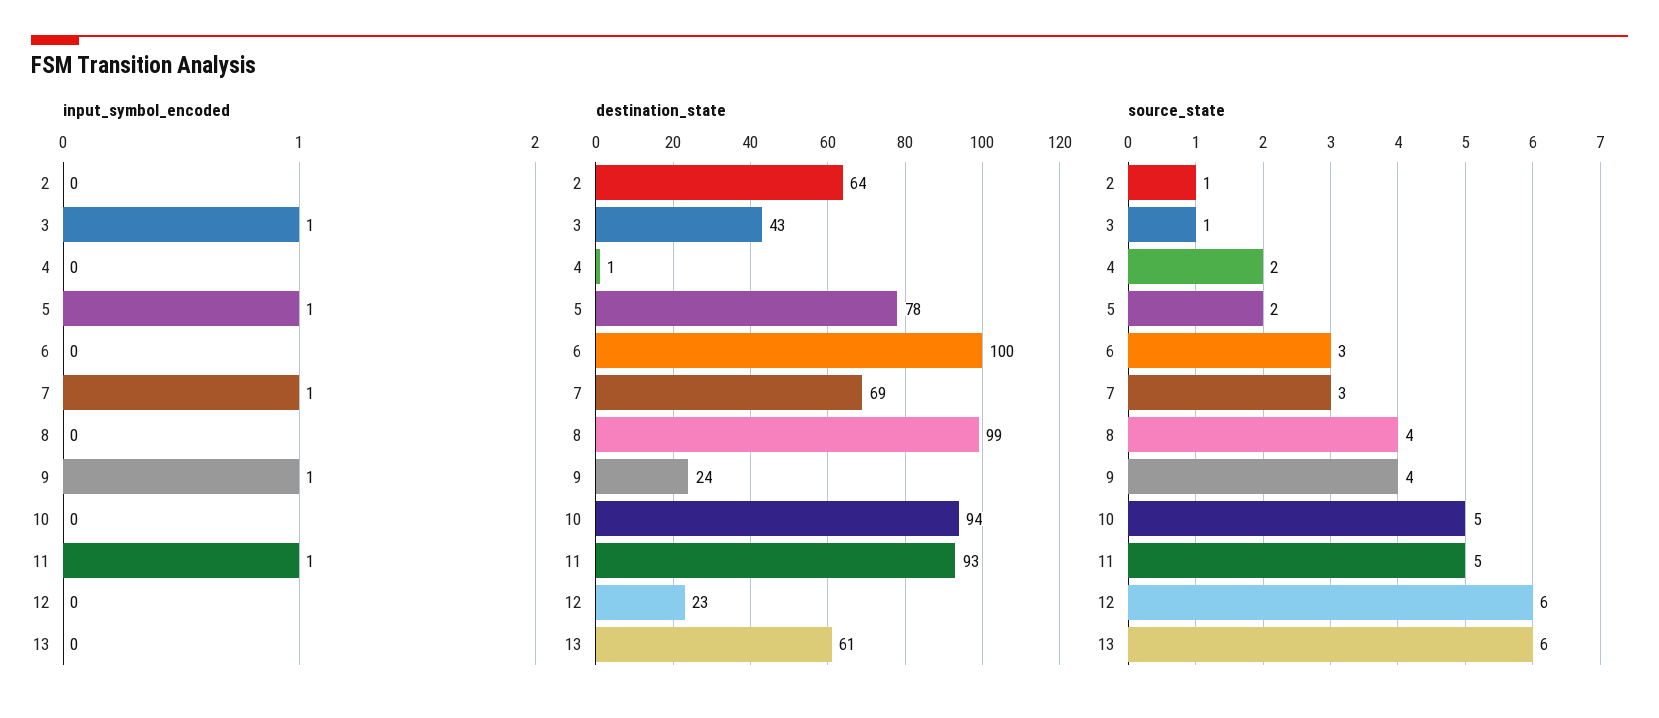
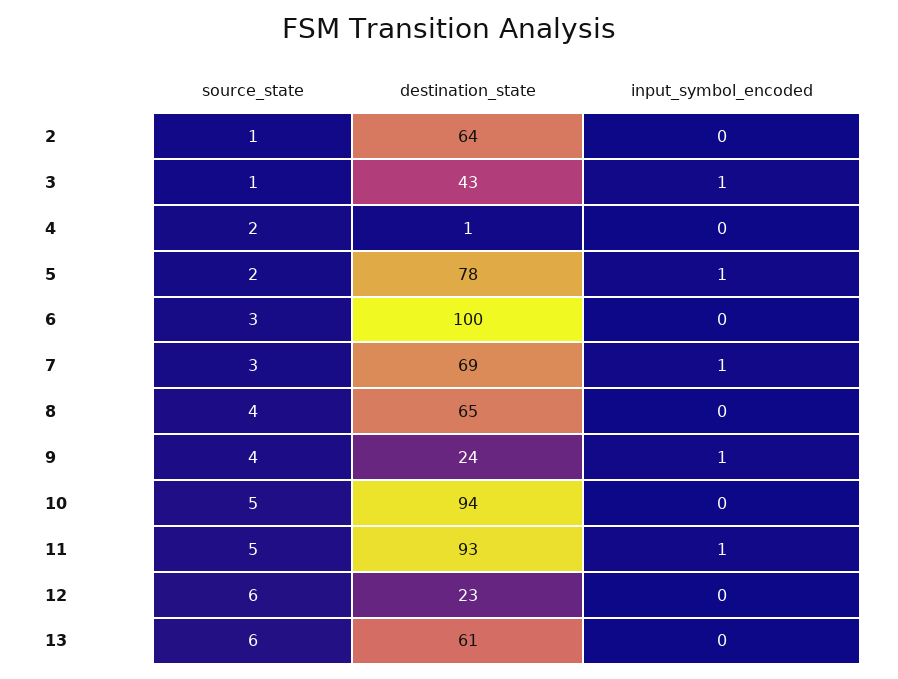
destination_state, 8: 99 -> 65

